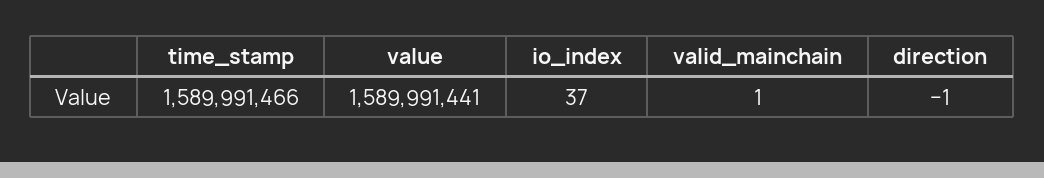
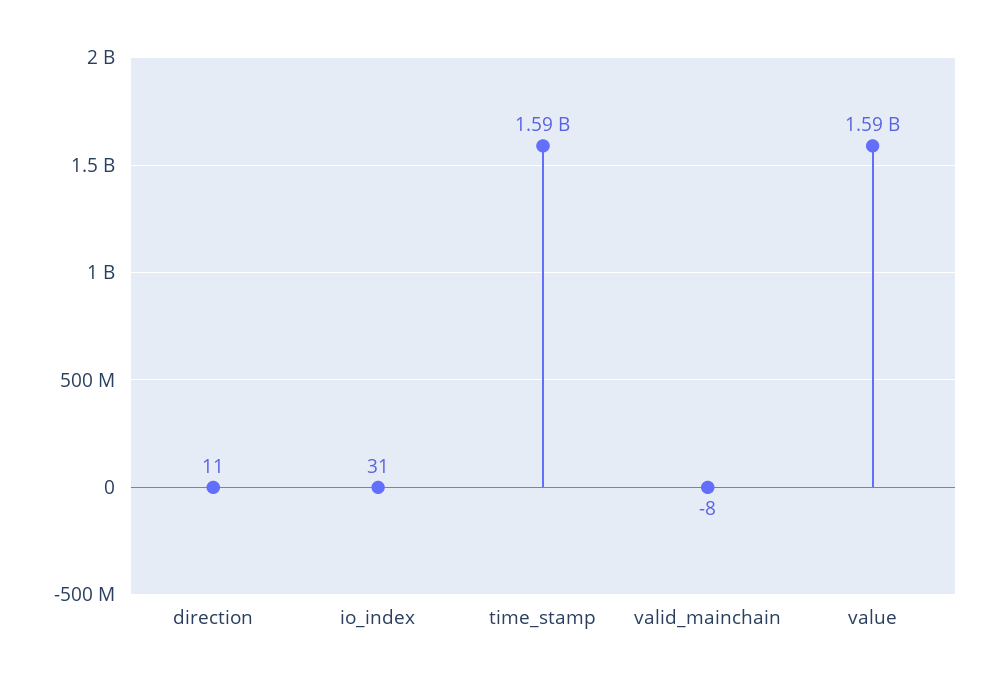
io_index: 37 -> 31
valid_mainchain: 1 -> -8
direction: -1 -> 11

